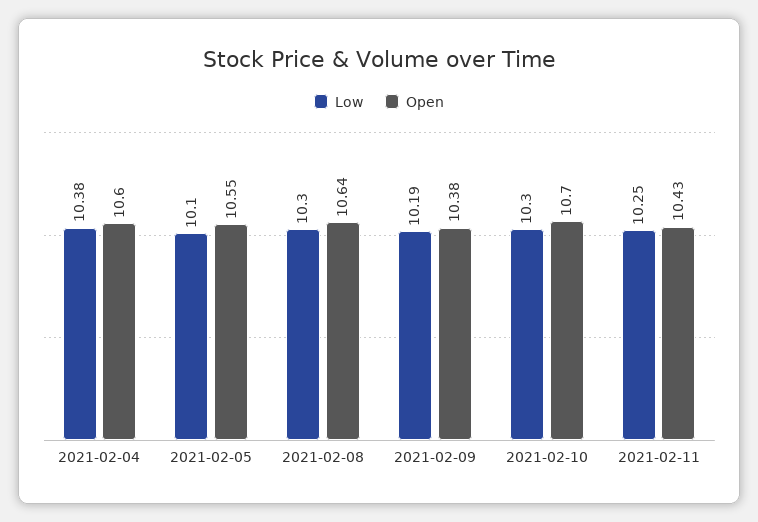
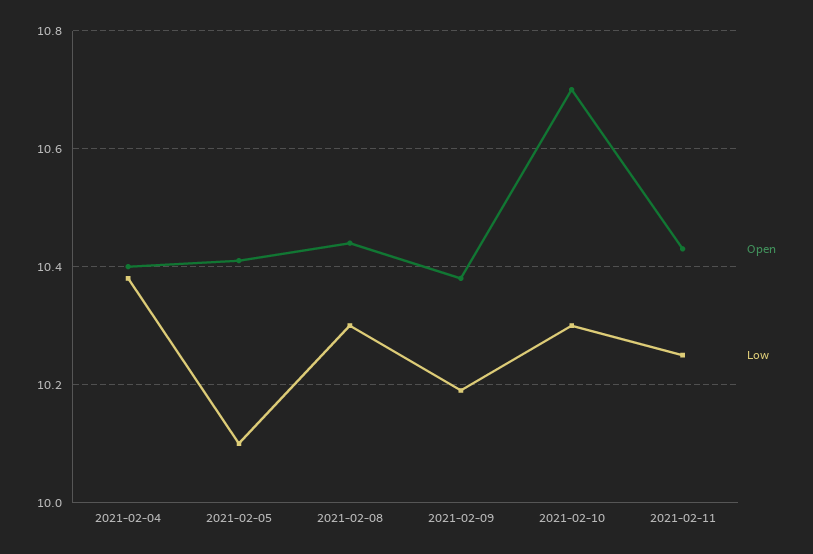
Open, 2021-02-04: 10.6 -> 10.4
Open, 2021-02-05: 10.55 -> 10.4
Open, 2021-02-08: 10.64 -> 10.45

